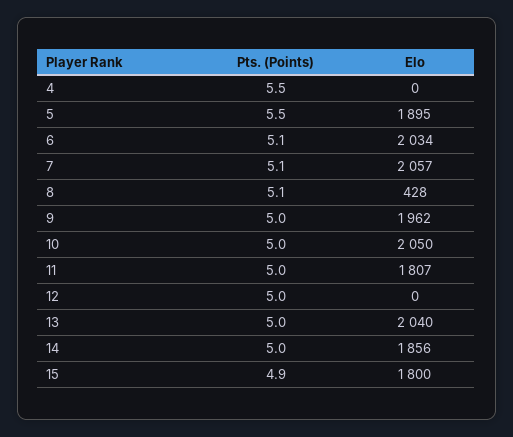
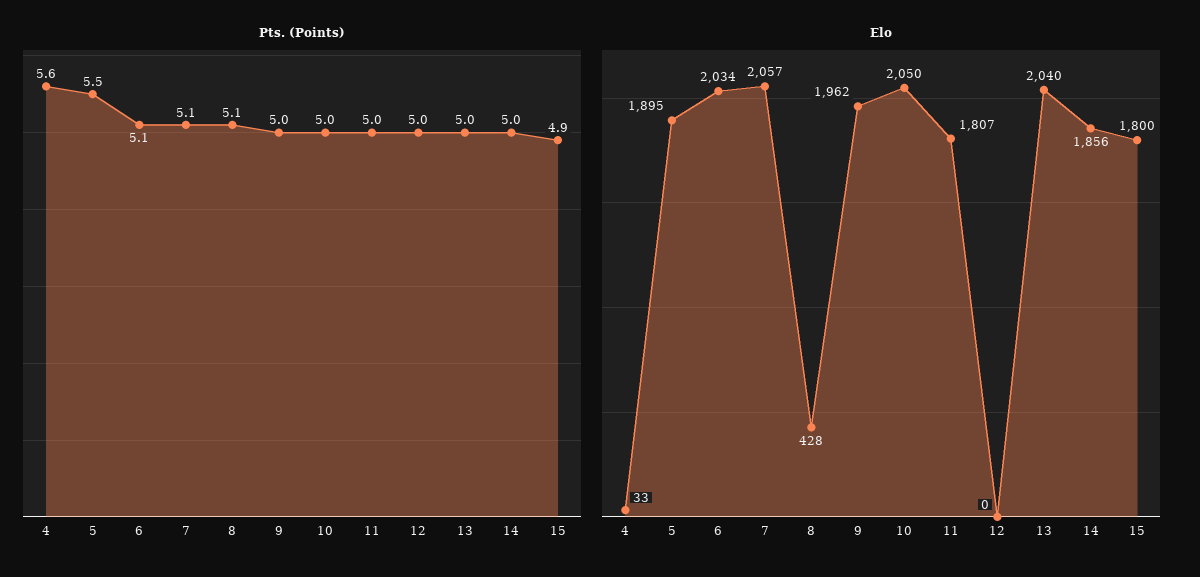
Pts. (Points), 4: 5.5 -> 5.6
Elo, 4: 0 -> 33

